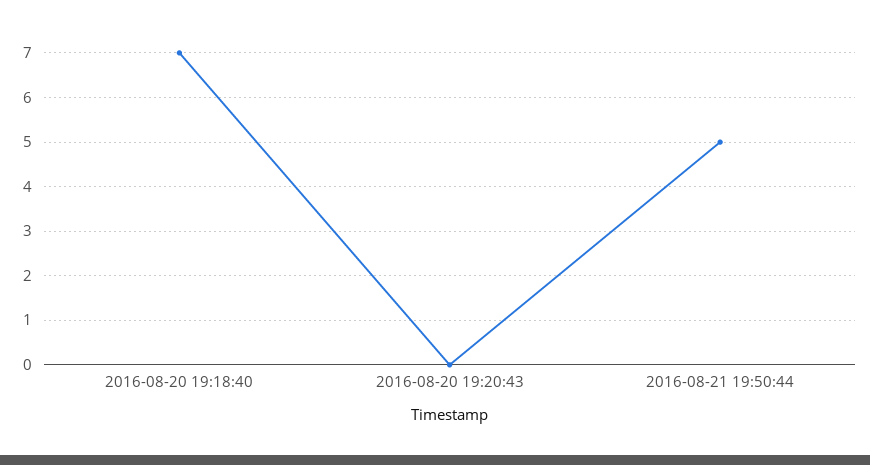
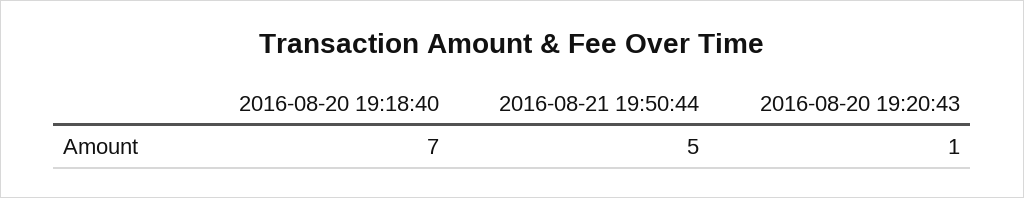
2016-08-20 19:20:43: 0 -> 1

